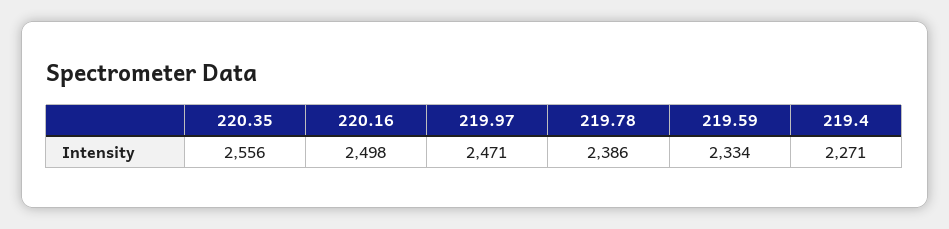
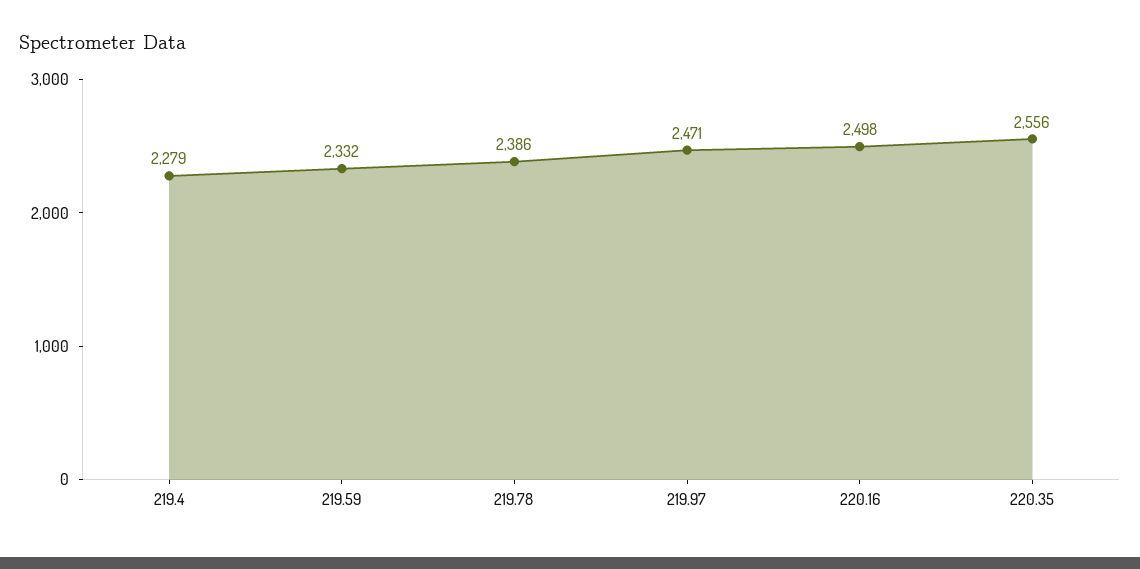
219.59: 2334 -> 2332
219.4: 2271 -> 2279

